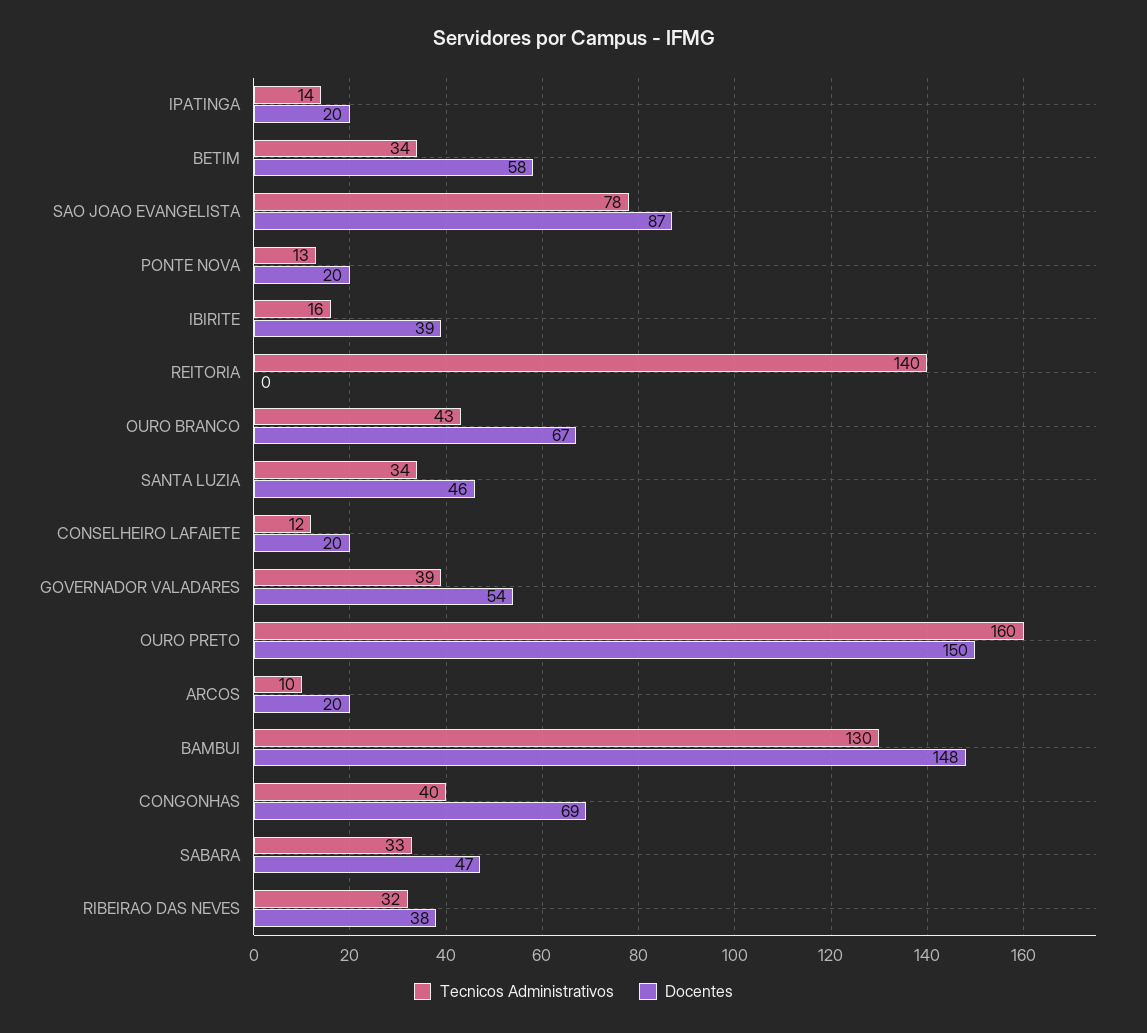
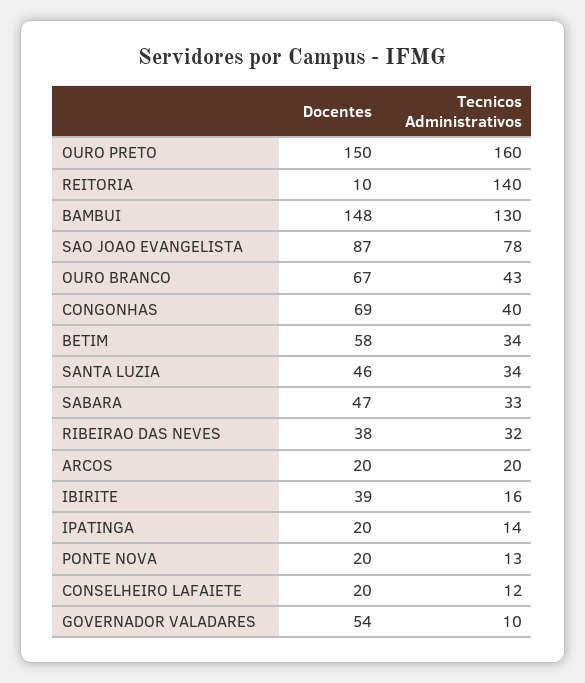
Docentes, REITORIA: 0 -> 10
Tecnicos Administrativos, GOVERNADOR VALADARES: 39 -> 10
Tecnicos Administrativos, ARCOS: 10 -> 20

